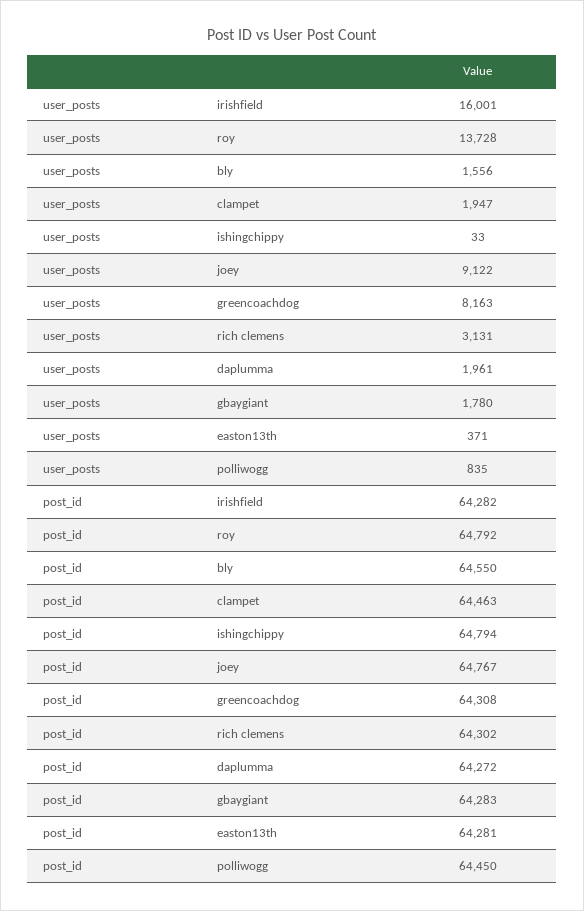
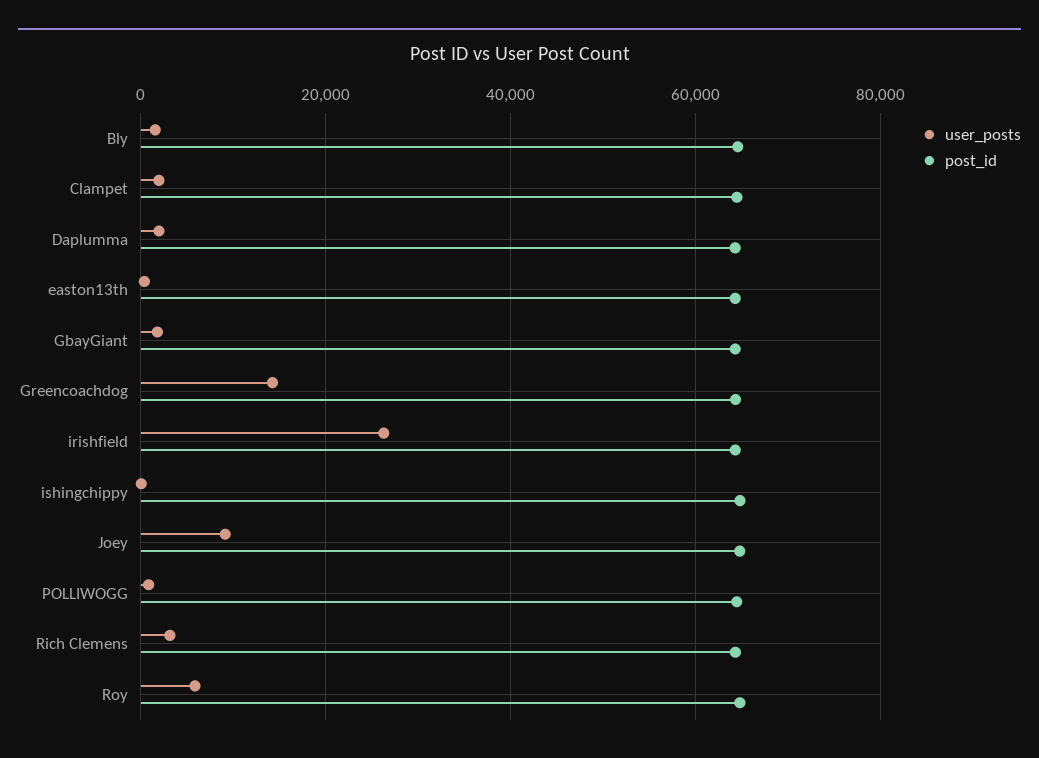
user_posts, irishfield: 16001 -> 26000
user_posts, roy: 13728 -> 6000
user_posts, greencoachdog: 8163 -> 14000

